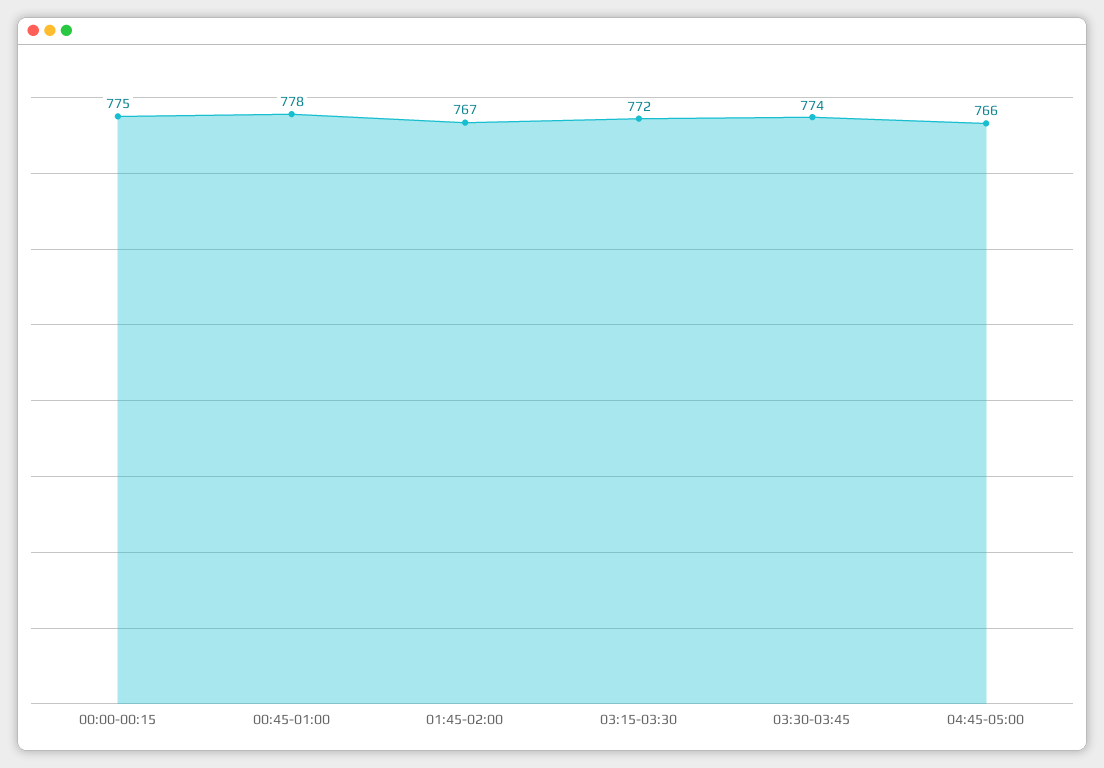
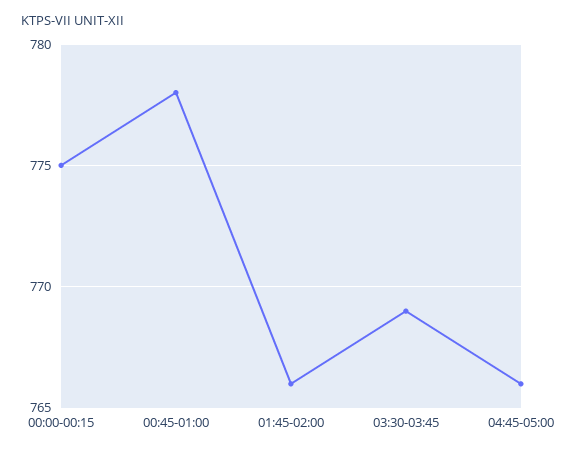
01:45-02:00: 767 -> 766
03:15-03:30: 772 -> none
03:30-03:45: 774 -> 769

